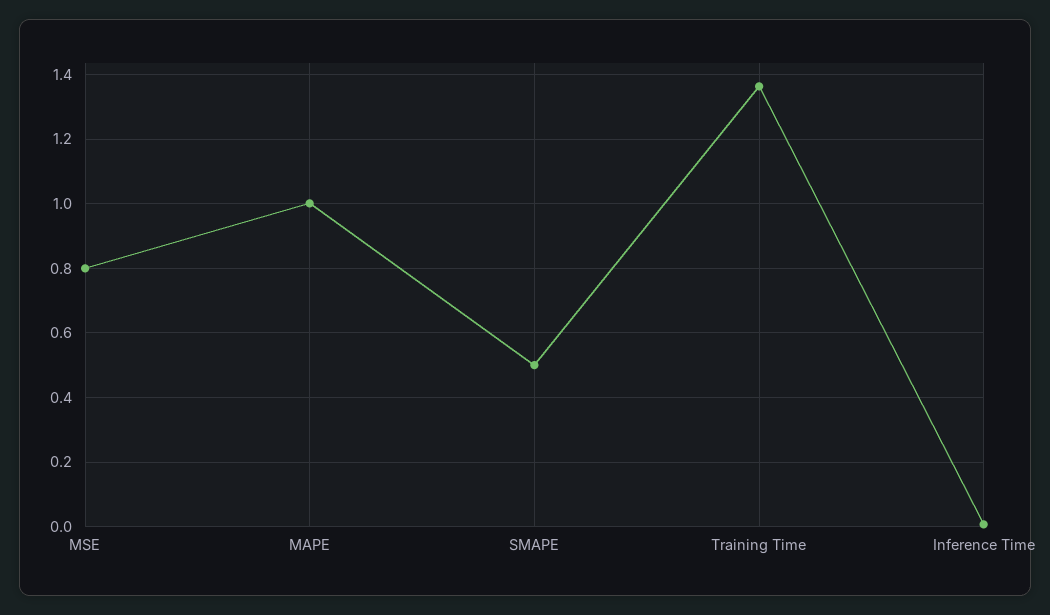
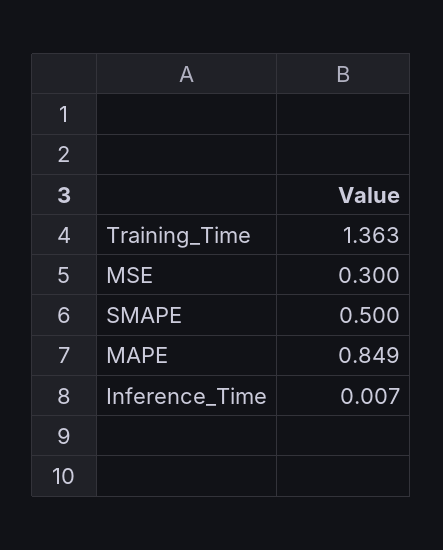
MSE: 0.8 -> 0.3
MAPE: 1 -> 0.849

